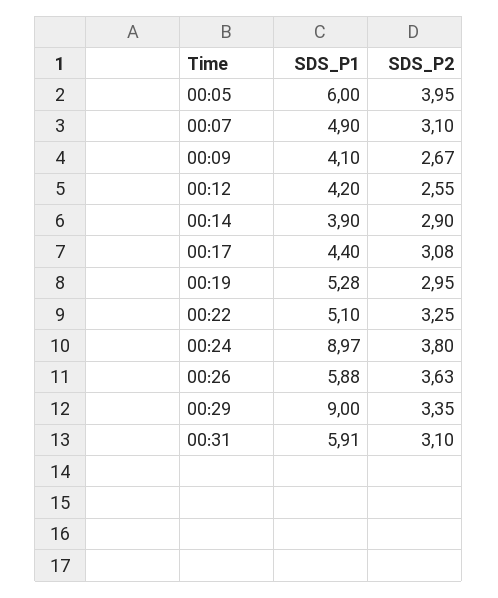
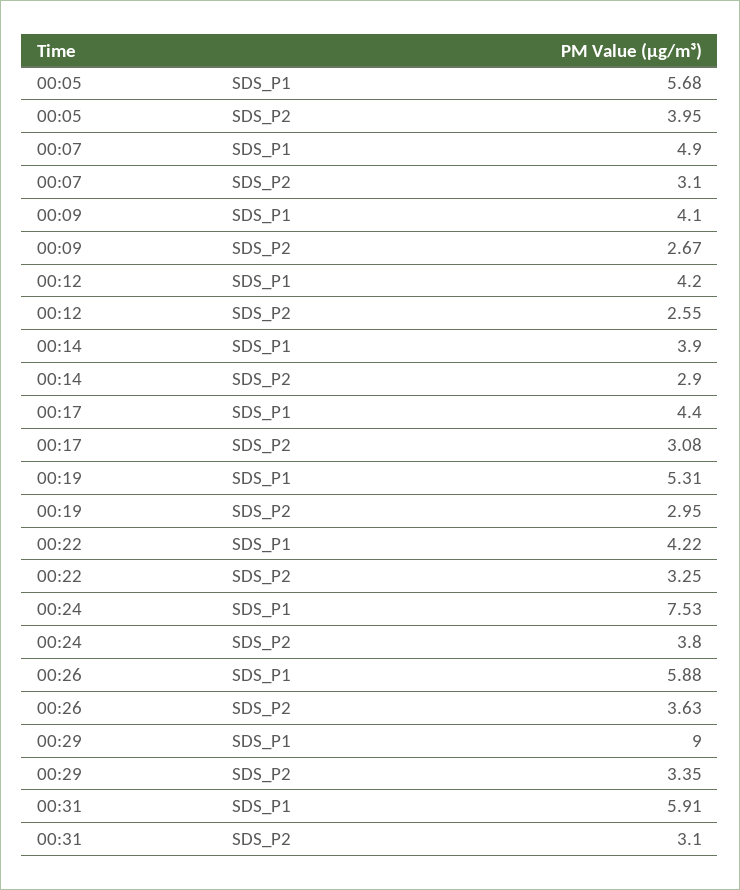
SDS_P1, 00:05: 6 -> 5.68
SDS_P1, 00:19: 5.28 -> 5.31
SDS_P1, 00:22: 5.1 -> 4.22
SDS_P1, 00:24: 8.97 -> 7.53

